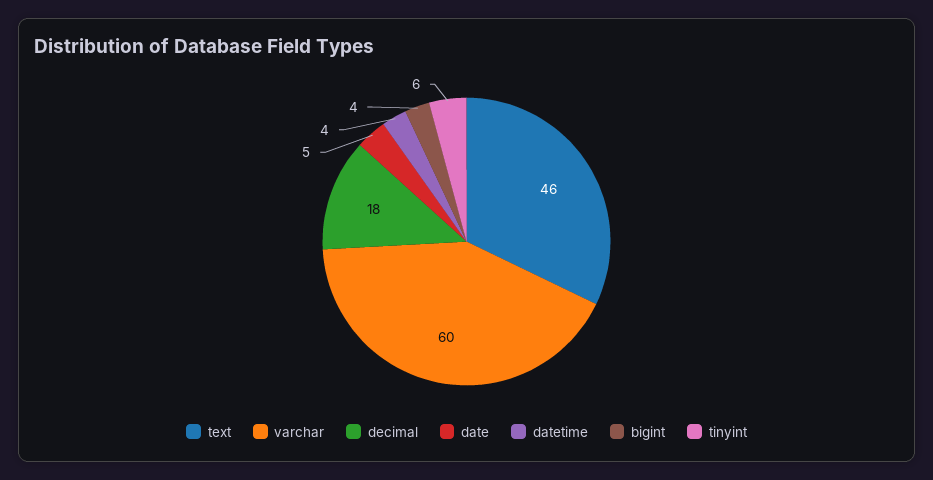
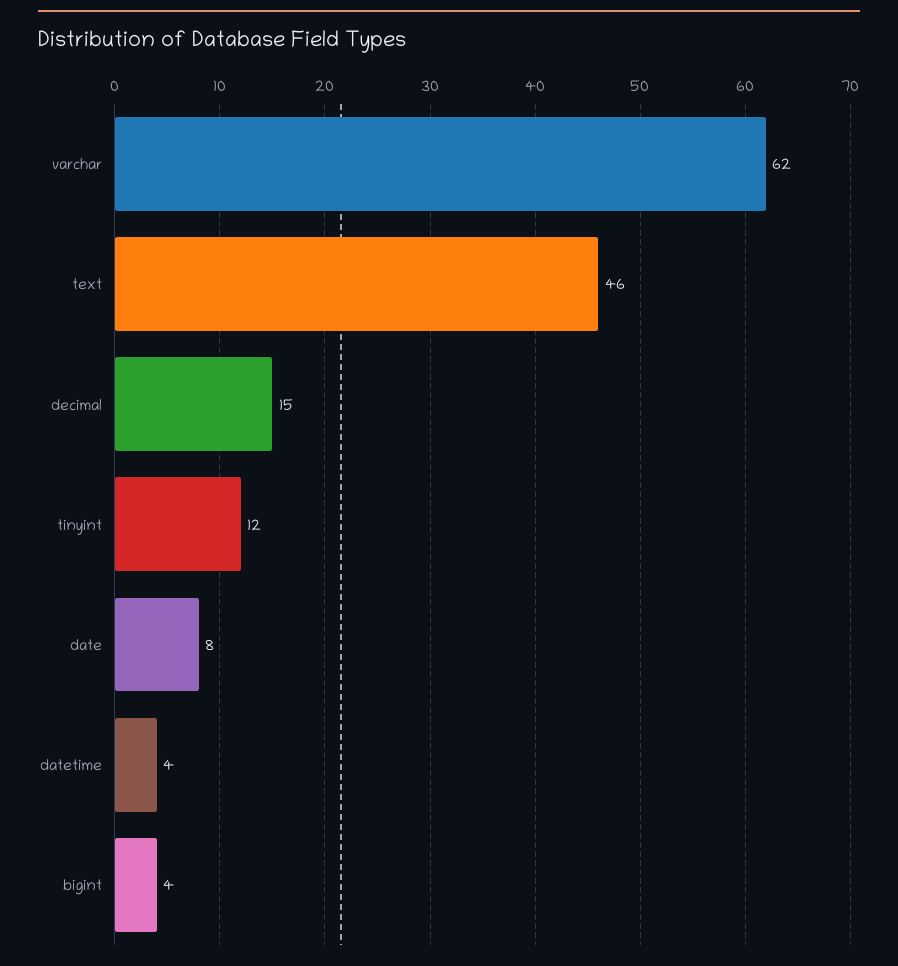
varchar: 60 -> 62
decimal: 18 -> 15
date: 5 -> 8
tinyint: 6 -> 12

